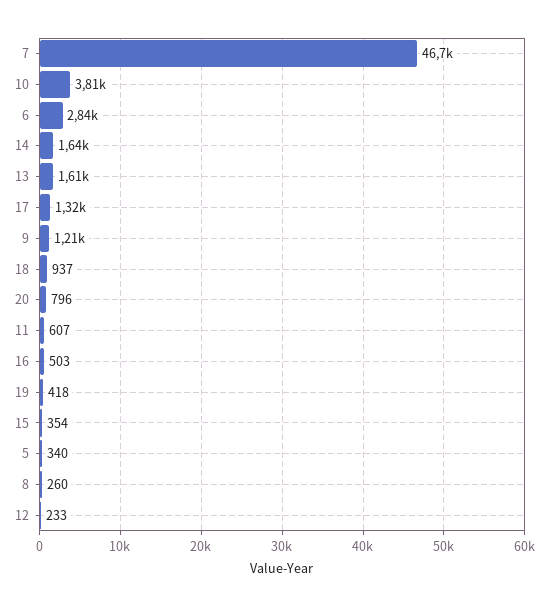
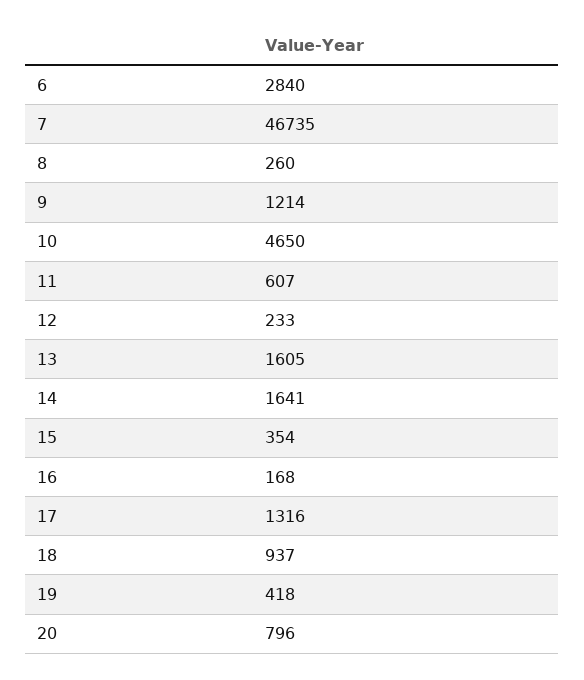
10: 3810 -> 4650
16: 503 -> 168
5: 340 -> none

